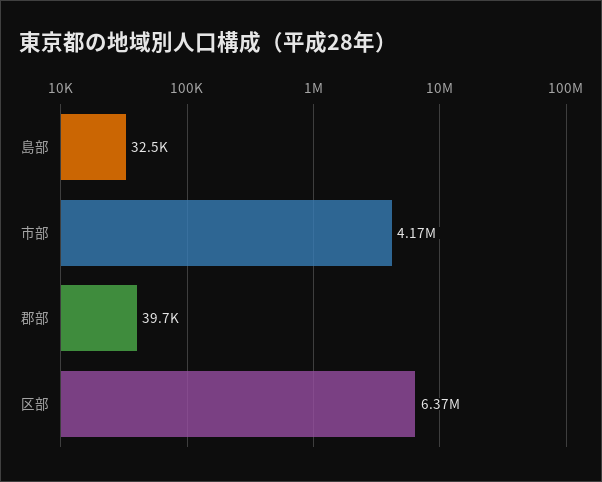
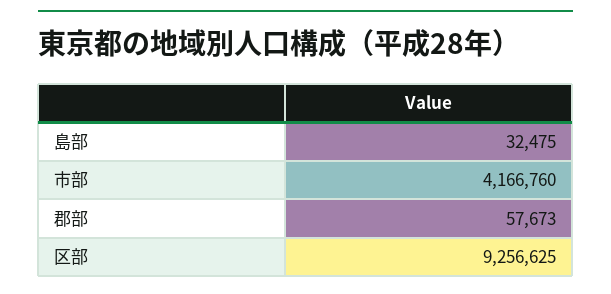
郡部: 39700 -> 57673
区部: 6370000 -> 9256625

